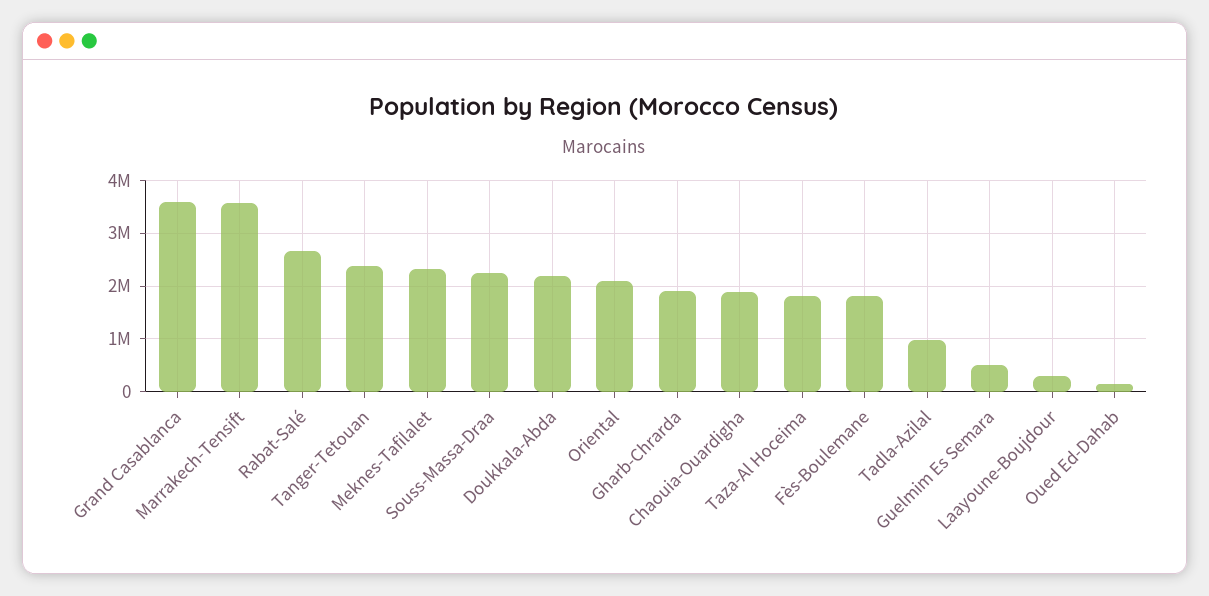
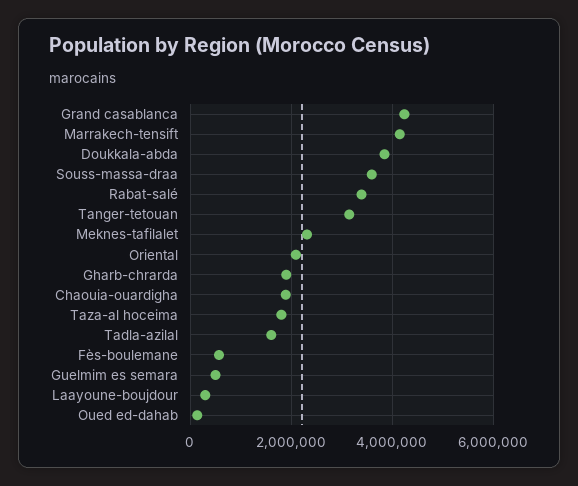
Grand Casablanca: 3600000 -> 4200000
Marrakech-Tensift: 3600000 -> 4200000
Rabat-Salé: 2600000 -> 3400000
Tanger-Tetouan: 2400000 -> 3200000
Souss-Massa-Draa: 2200000 -> 3600000
Doukkala-Abda: 2200000 -> 3800000
Fès-Boulemane: 1800000 -> 600000
Tadla-Azilal: 1000000 -> 1600000

